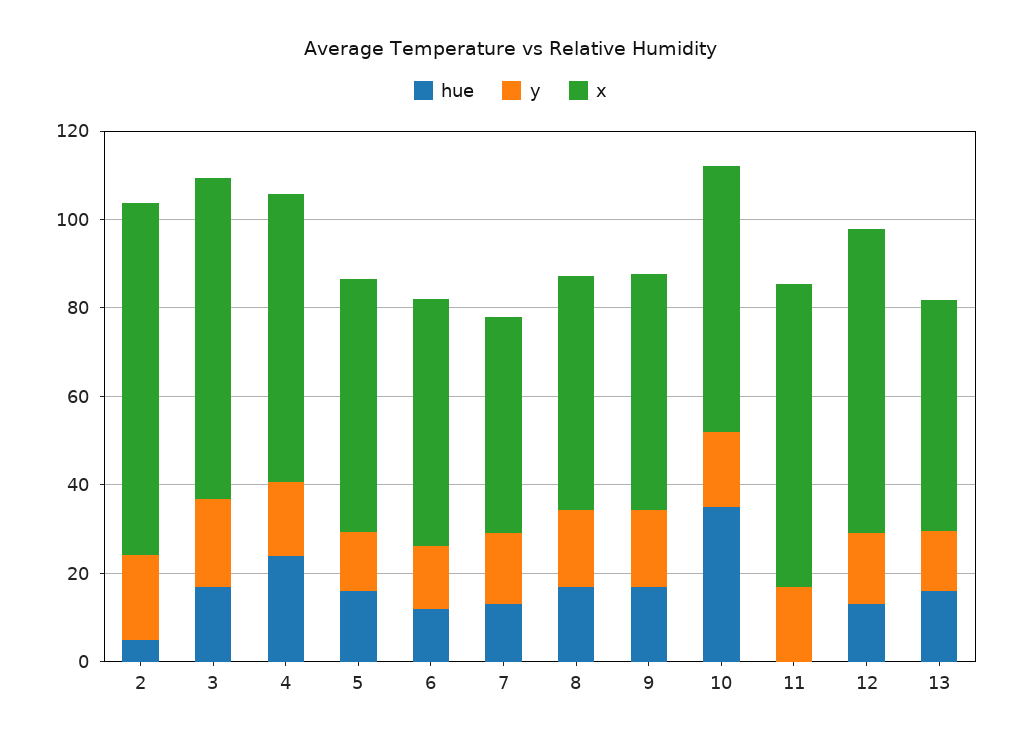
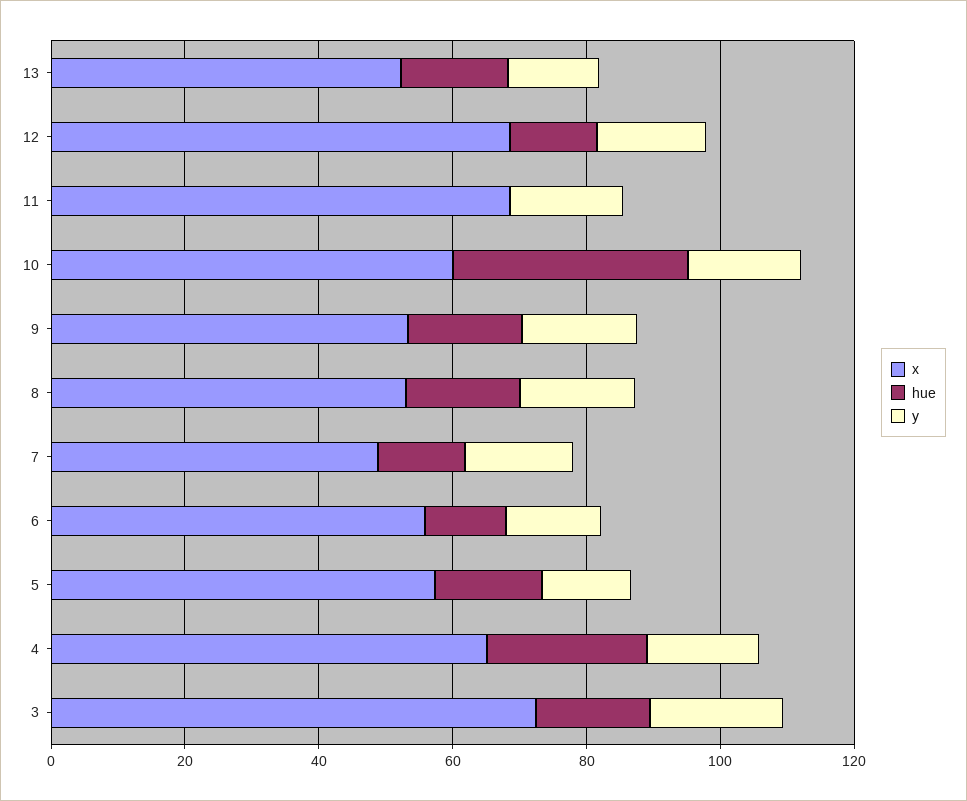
hue, 2: 5 -> none
y, 2: 20 -> none
x, 2: 80 -> none

